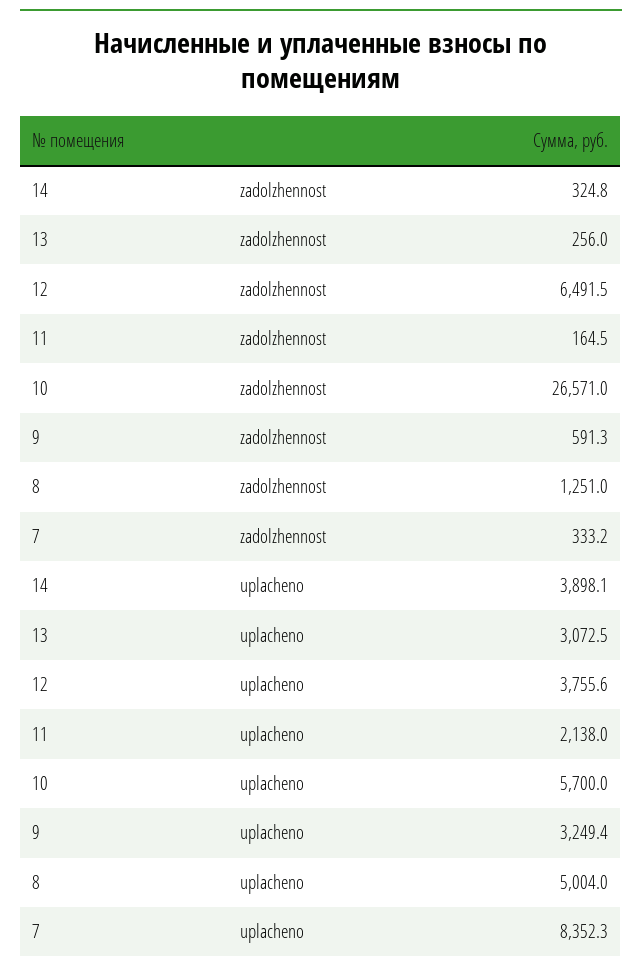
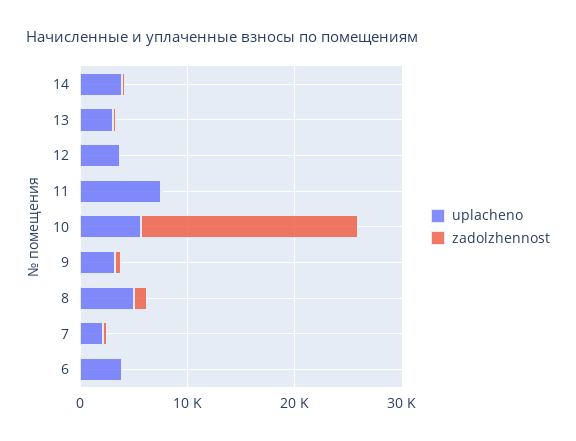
zadolzhennost, 12: 6491.5 -> 0
zadolzhennost, 10: 26571 -> 20000
uplacheno, 11: 2138 -> 8000
uplacheno, 7: 8352.3 -> 2000
uplacheno, 6: none -> 4000
zadolzhennost, 6: none -> 0

